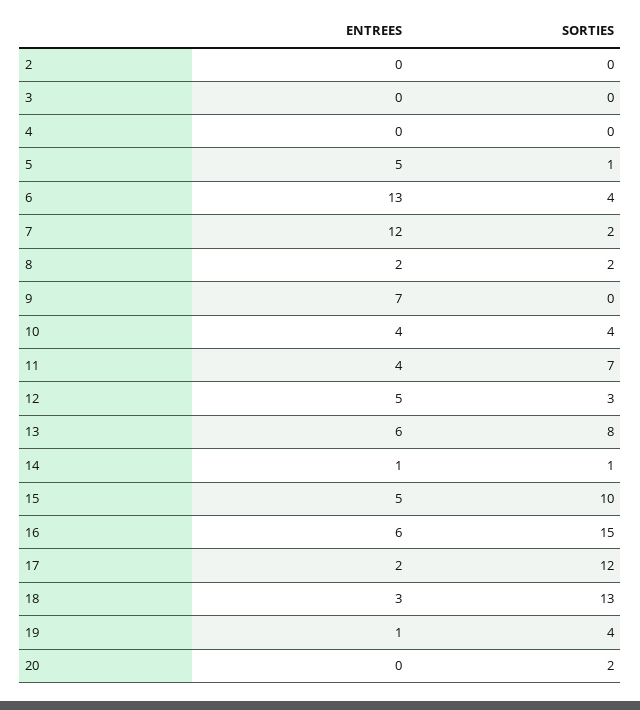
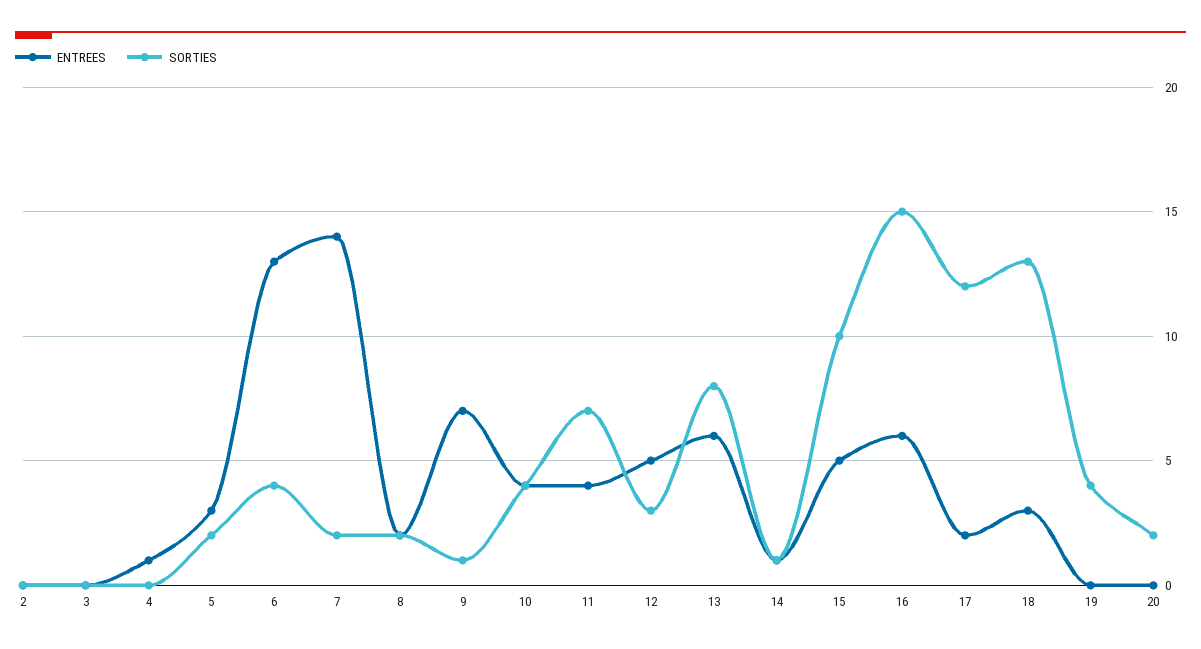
ENTREES, 4: 0 -> 1
ENTREES, 5: 5 -> 3
SORTIES, 5: 1 -> 2
ENTREES, 7: 12 -> 14
SORTIES, 9: 0 -> 1
ENTREES, 19: 1 -> 0

